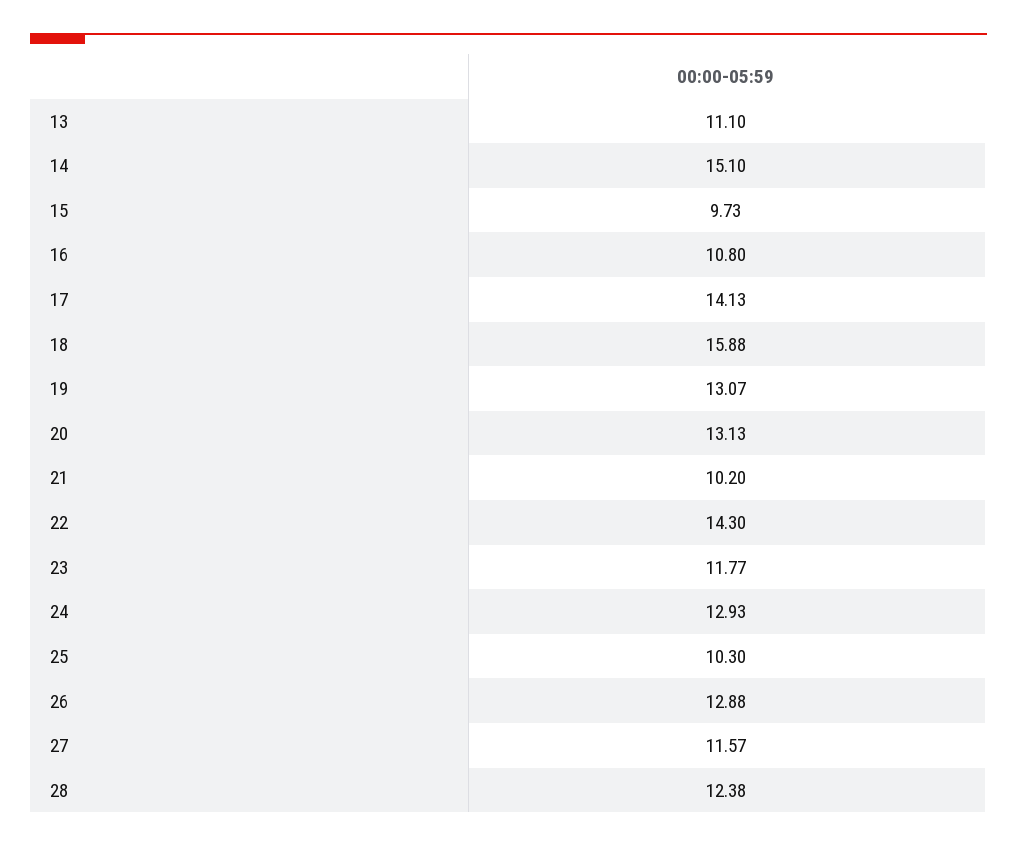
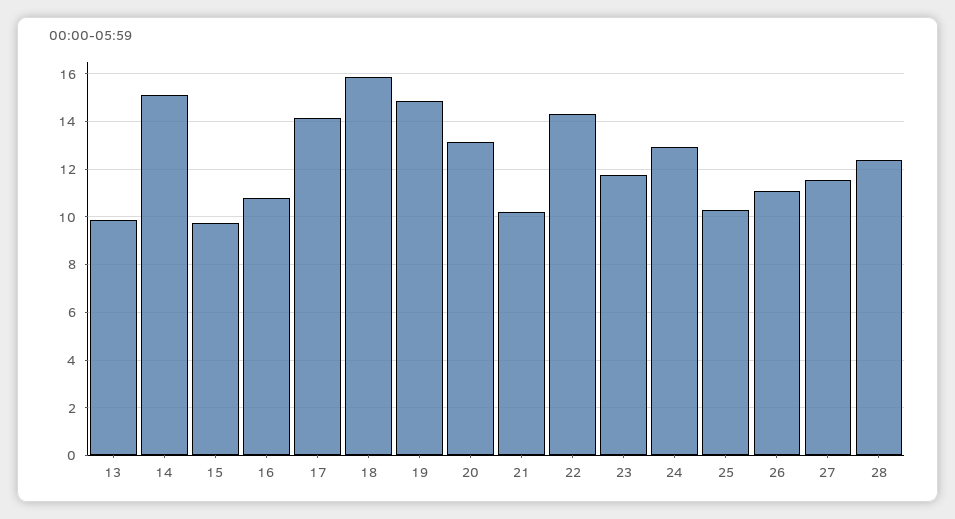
13: 11.1 -> 10
19: 13.07 -> 15
26: 12.88 -> 11

